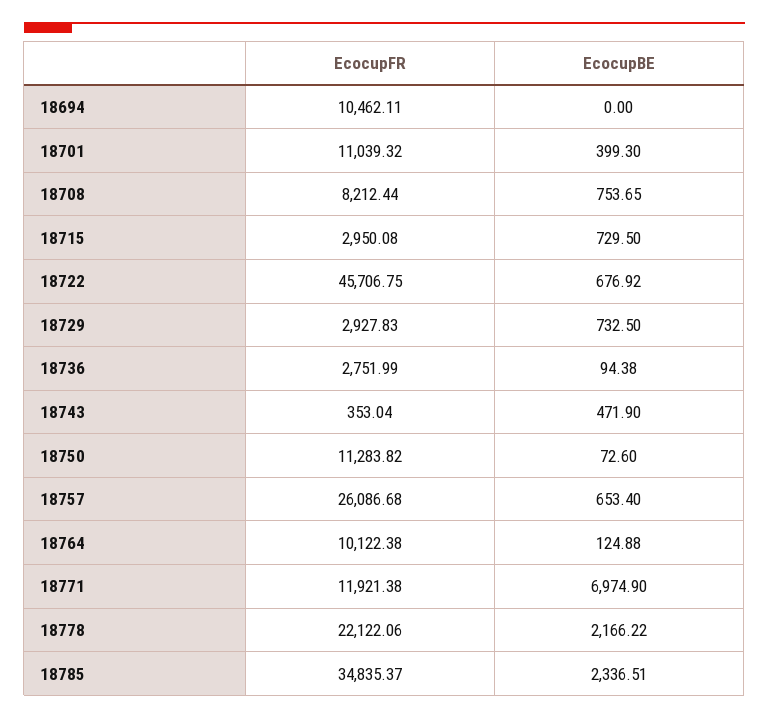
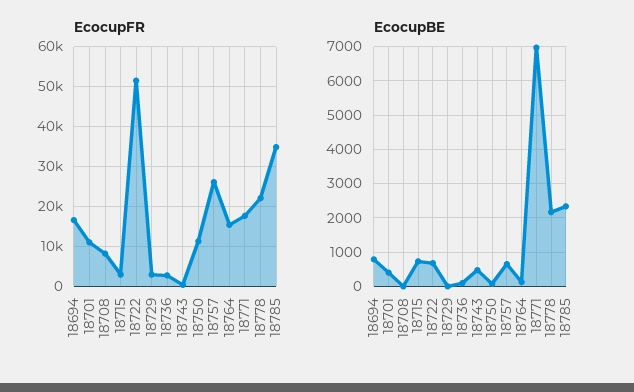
EcocupFR, 18694: 10462.11 -> 16000
EcocupBE, 18694: 0 -> 800
EcocupBE, 18708: 753.65 -> 0
EcocupFR, 18722: 45706.75 -> 52000
EcocupBE, 18729: 732.5 -> 0
EcocupFR, 18764: 10122.38 -> 16000
EcocupFR, 18771: 11921.38 -> 18000

